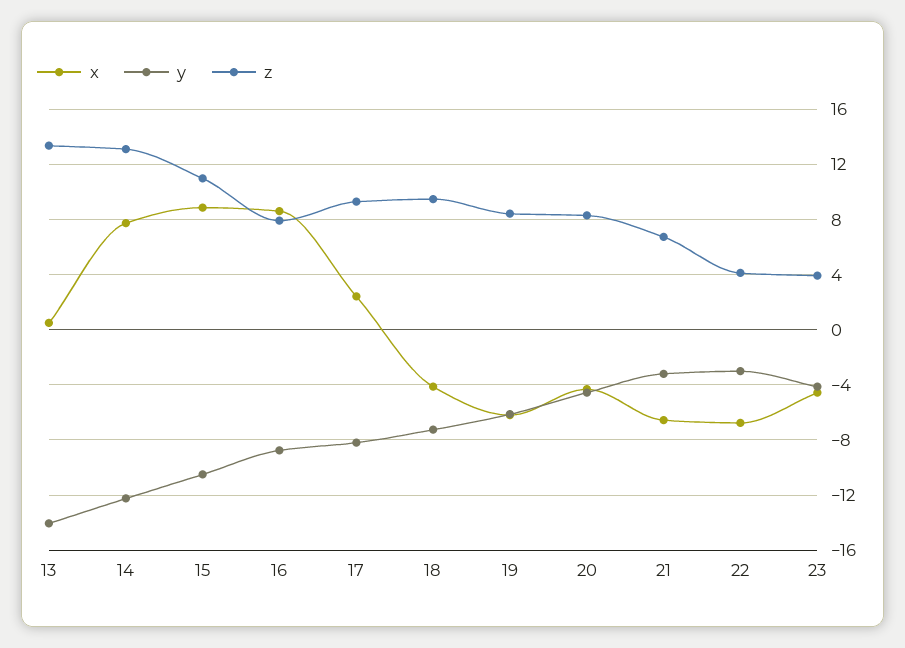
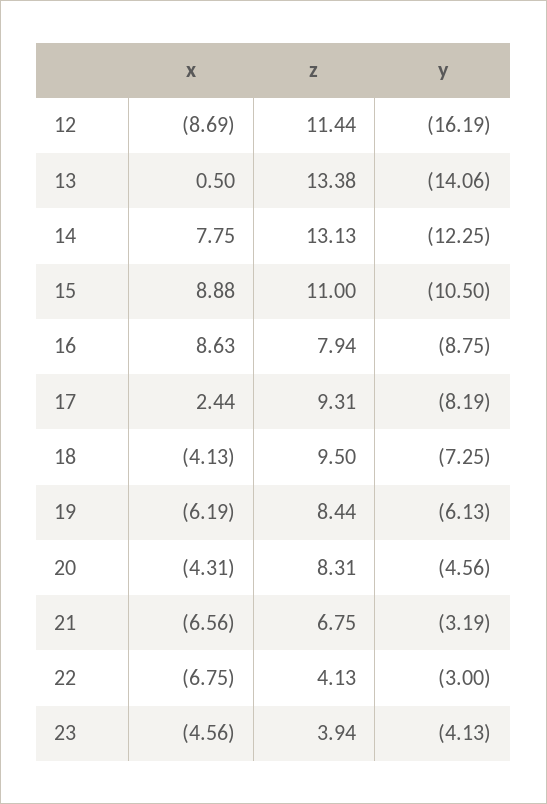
x, 12: none -> -8.69
z, 12: none -> 11.44
y, 12: none -> -16.19

